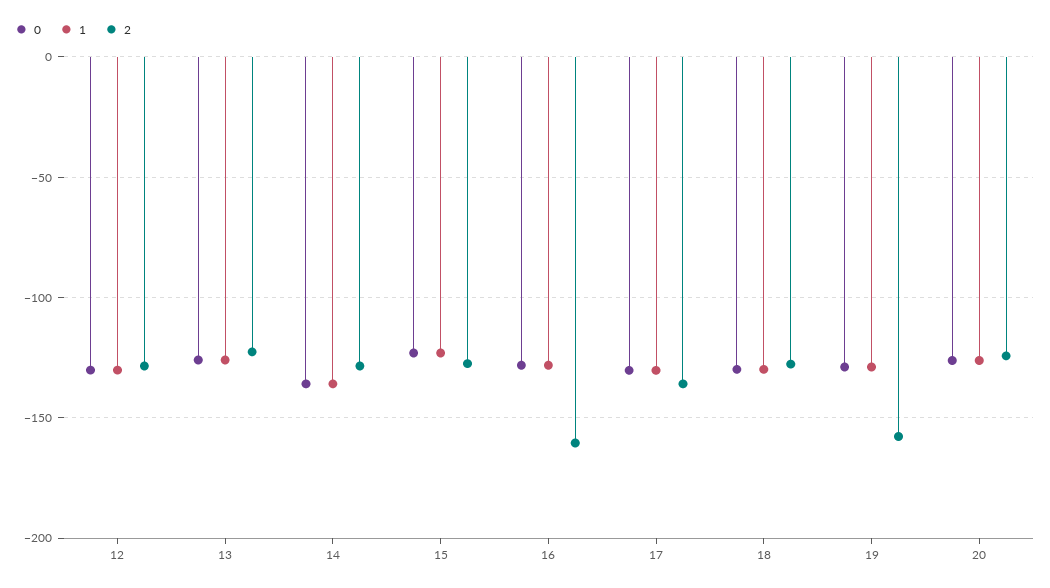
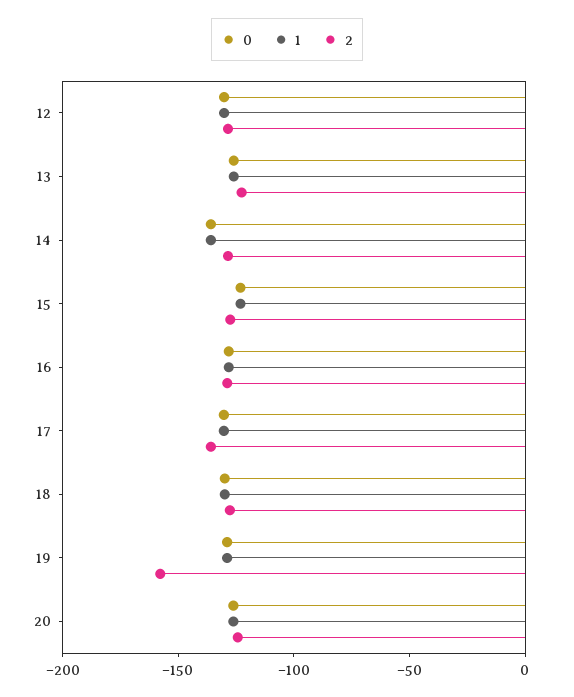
2, 16: -160 -> -130

